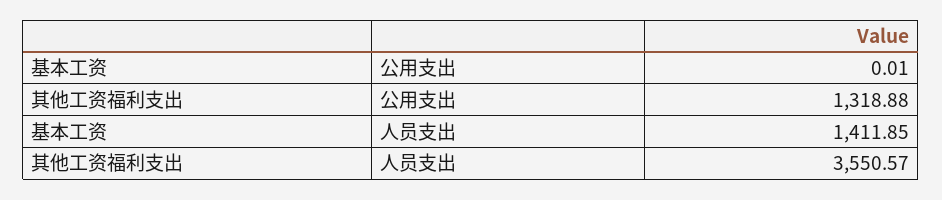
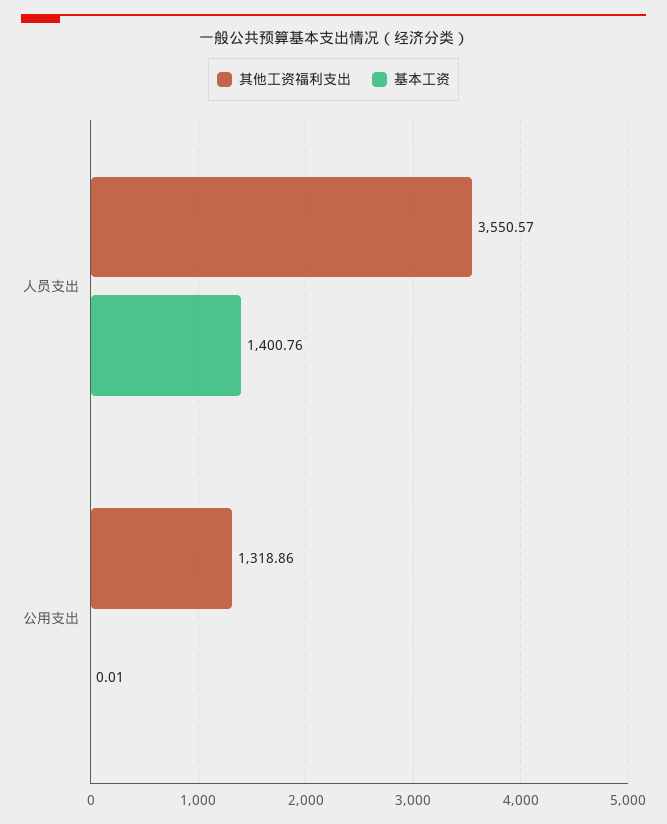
其他工资福利支出, 公用支出: 1318.88 -> 1318.86
基本工资, 人员支出: 1411.85 -> 1400.76

